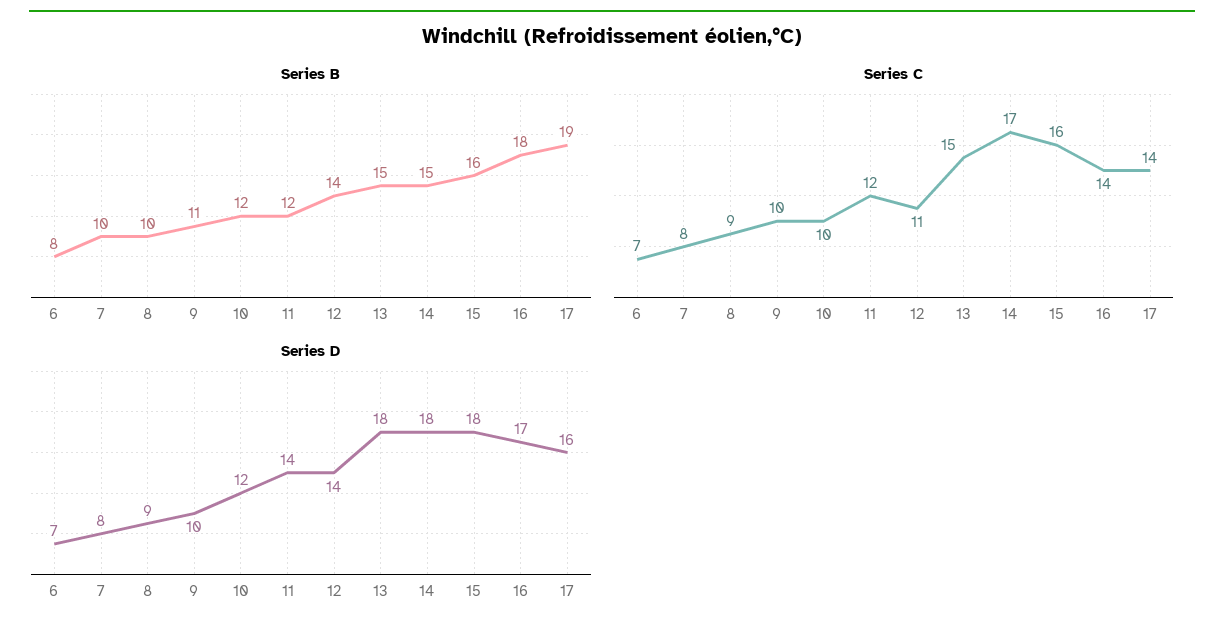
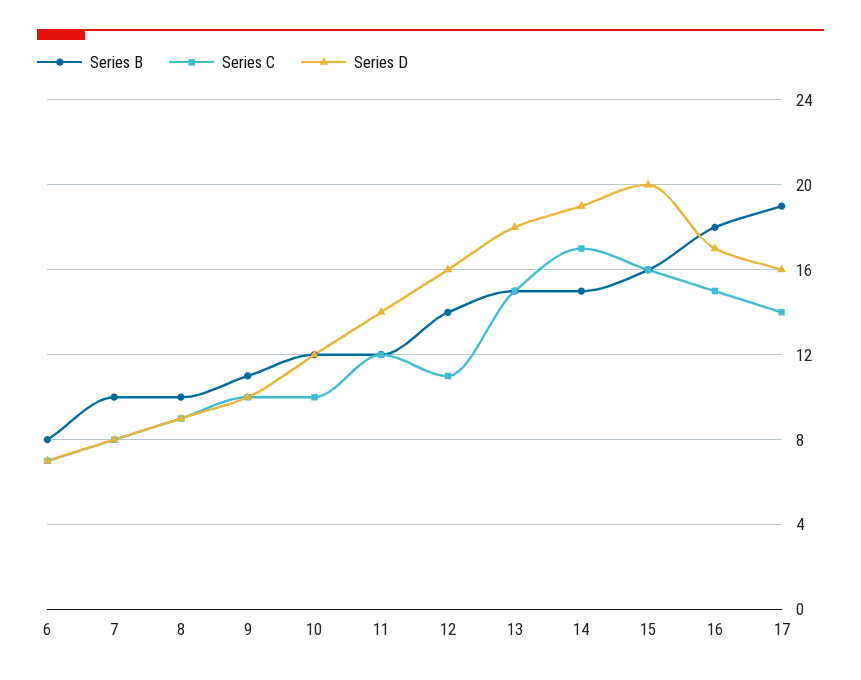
Series C, 16: 14 -> 15
Series D, 12: 14 -> 16
Series D, 14: 18 -> 19
Series D, 15: 18 -> 20

